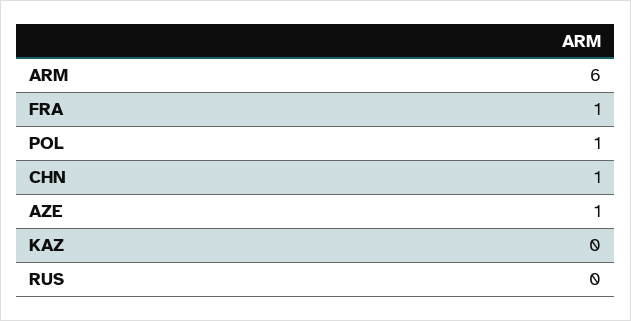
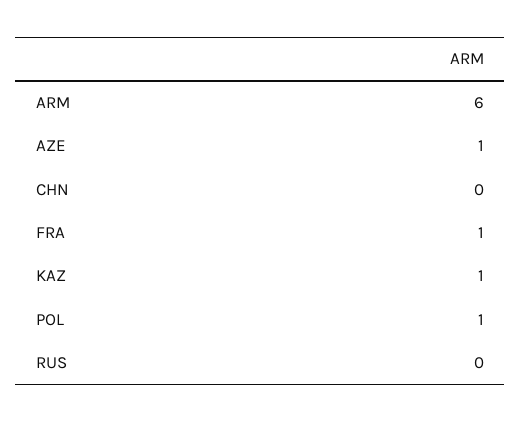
CHN: 1 -> 0
KAZ: 0 -> 1

